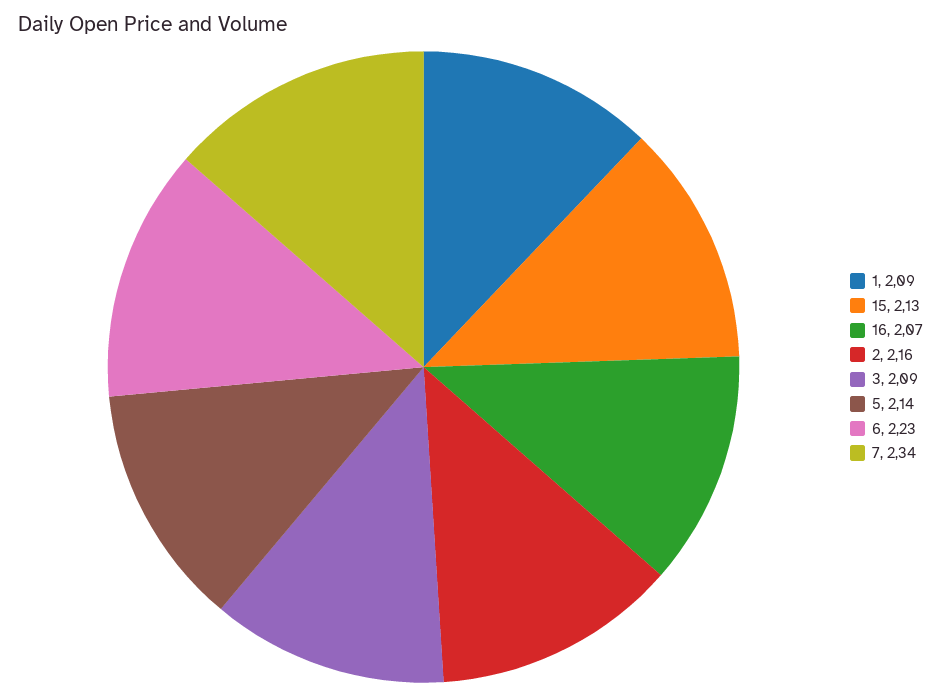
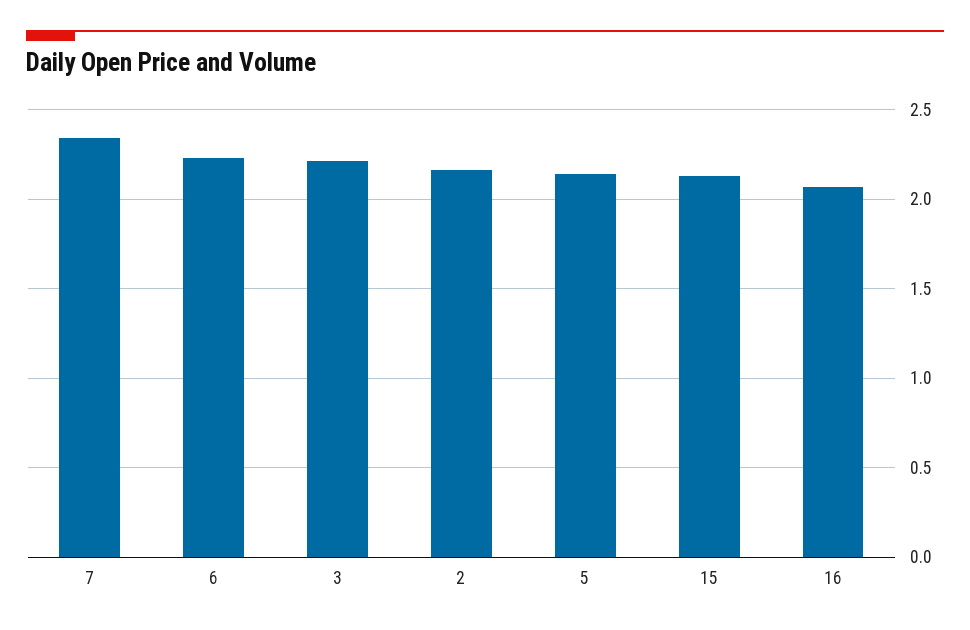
1: 2.09 -> none
3: 2.09 -> 2.2

